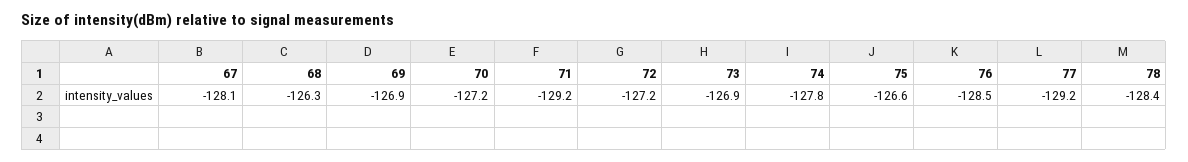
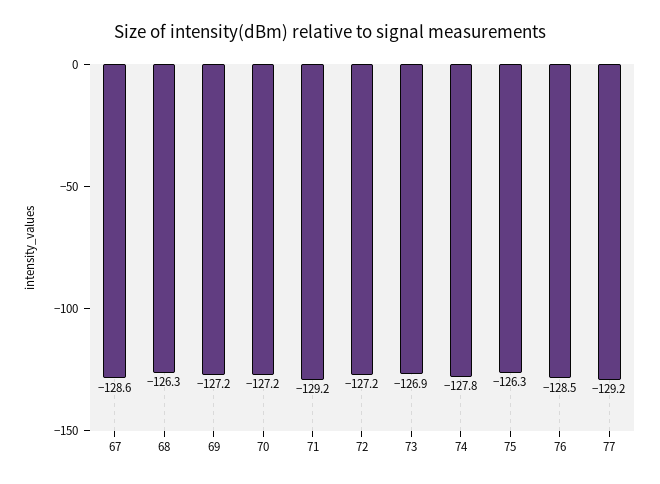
67: -128.1 -> -128.6
69: -126.9 -> -127.2
75: -126.6 -> -126.3
78: -128.4 -> none

